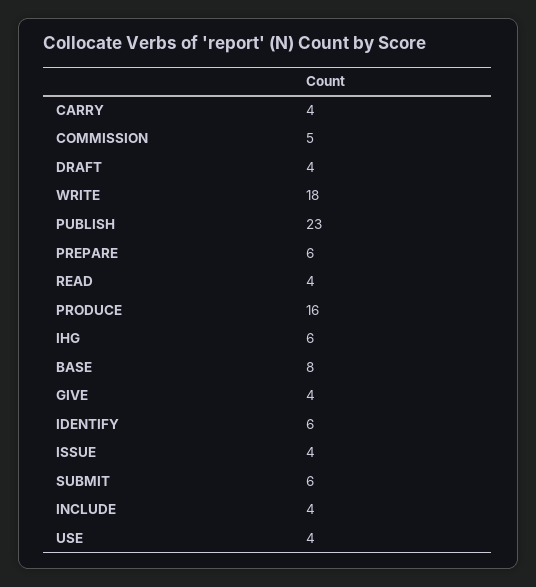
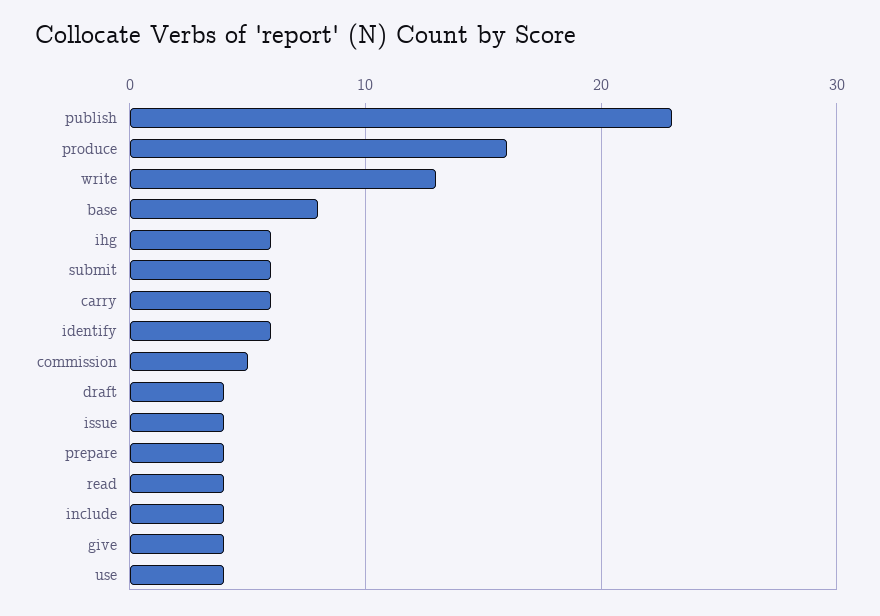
CARRY: 4 -> 6
WRITE: 18 -> 13
PREPARE: 6 -> 4

